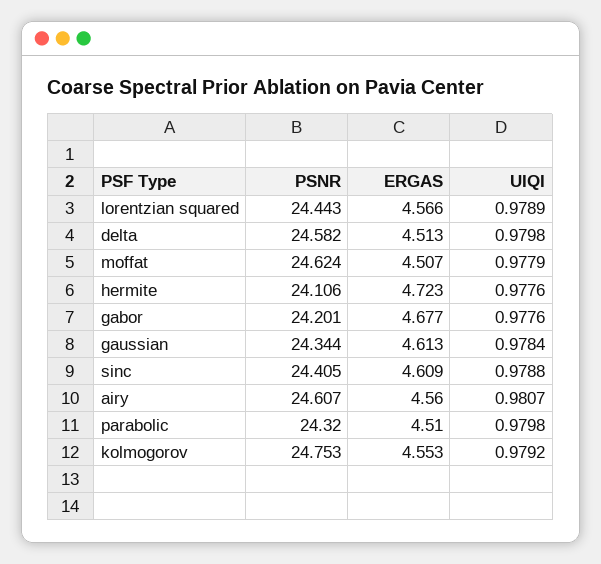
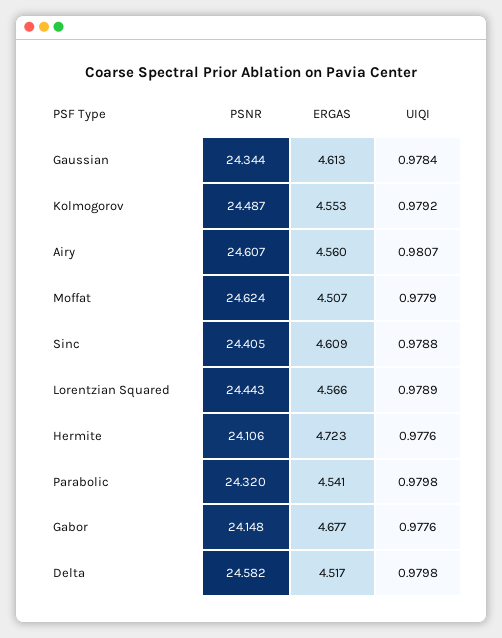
ERGAS, delta: 4.513 -> 4.517
PSNR, gabor: 24.201 -> 24.148
ERGAS, parabolic: 4.51 -> 4.541
PSNR, kolmogorov: 24.753 -> 24.487

